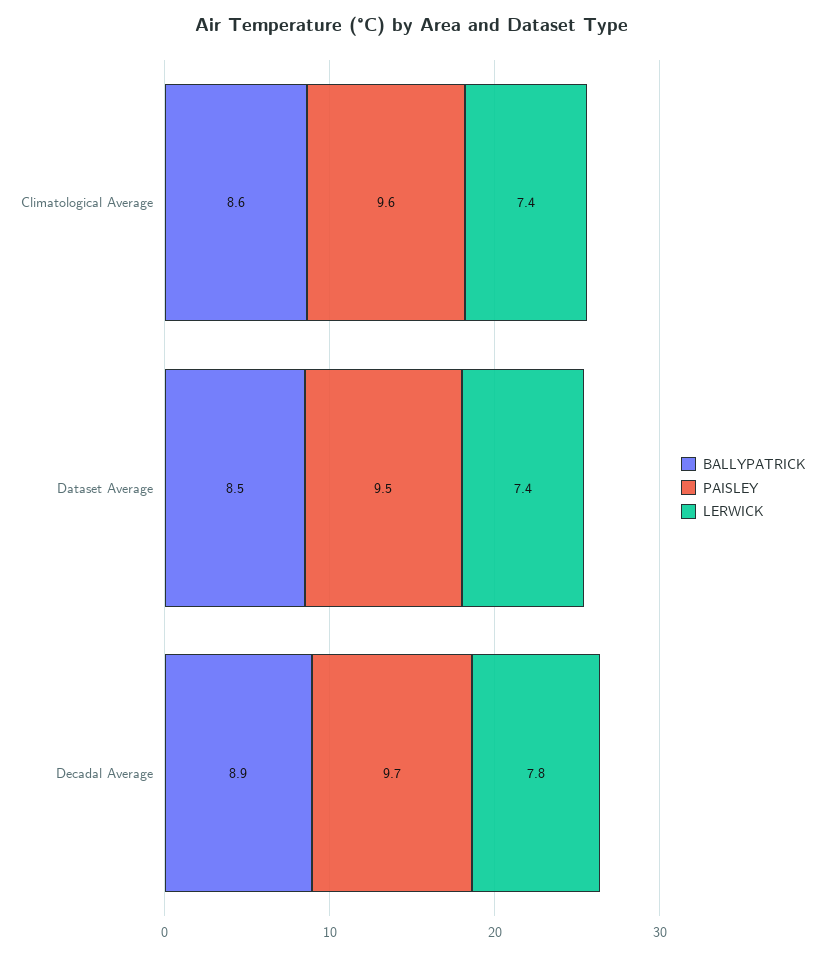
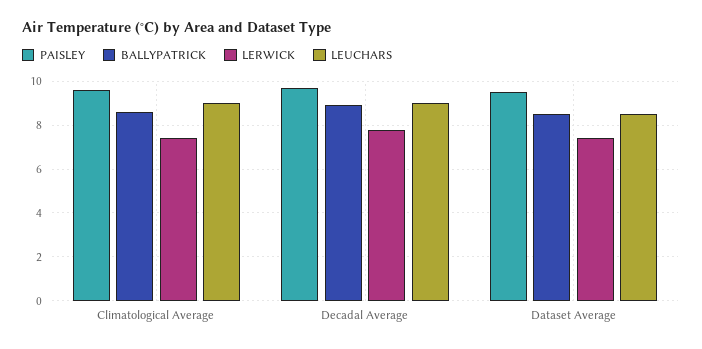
LEUCHARS, Climatological Average: none -> 9
LEUCHARS, Decadal Average: none -> 9
LEUCHARS, Dataset Average: none -> 8.5

